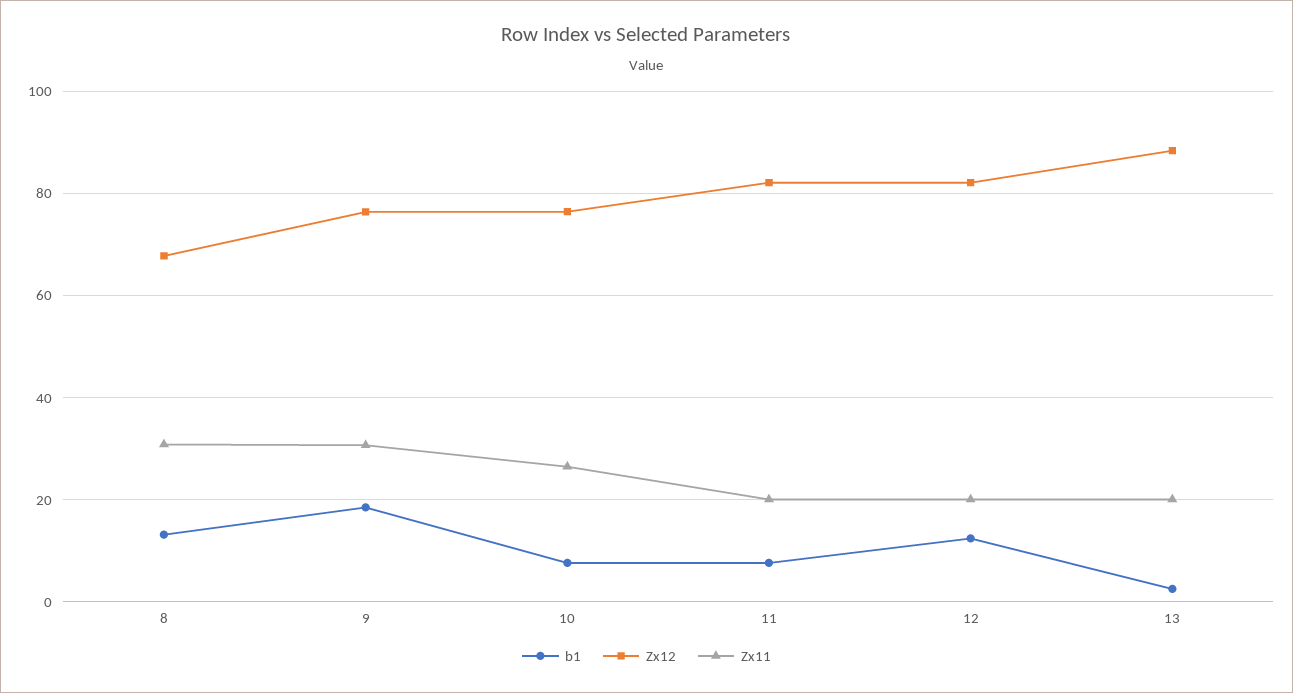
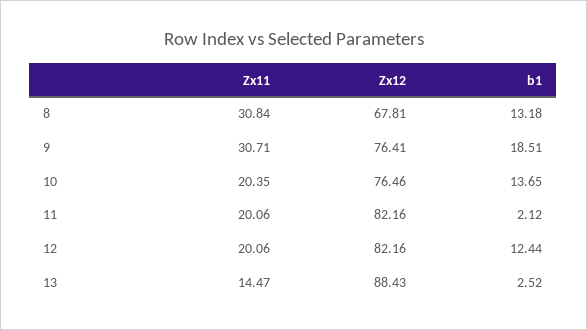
b1, 10: 8 -> 13.65
Zx11, 10: 26 -> 20.35
b1, 11: 8 -> 2.12
Zx11, 13: 20 -> 14.47

